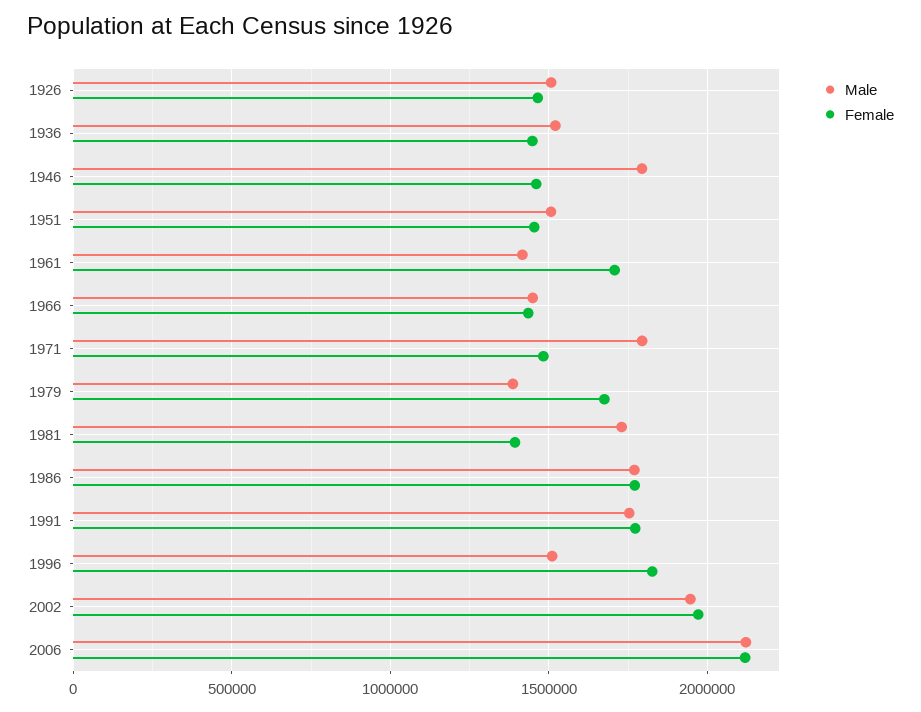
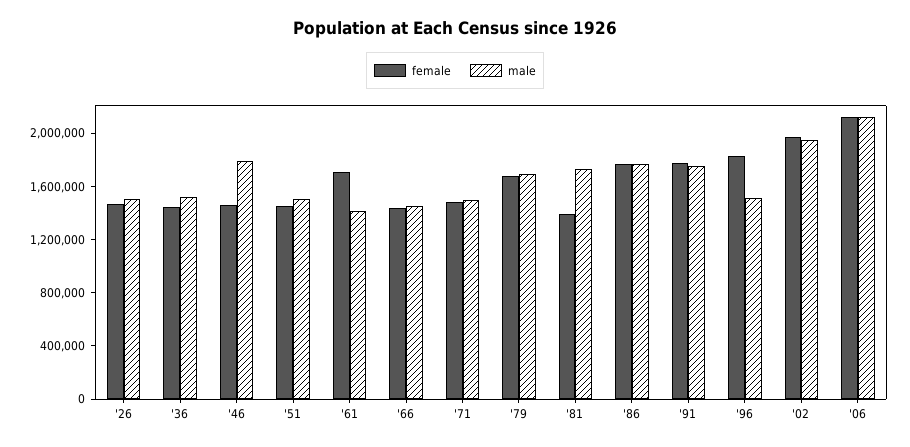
Male, 1971: 1800000 -> 1500000
Male, 1979: 1400000 -> 1700000

